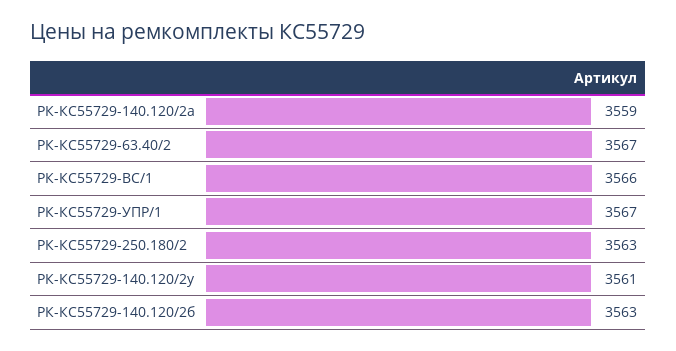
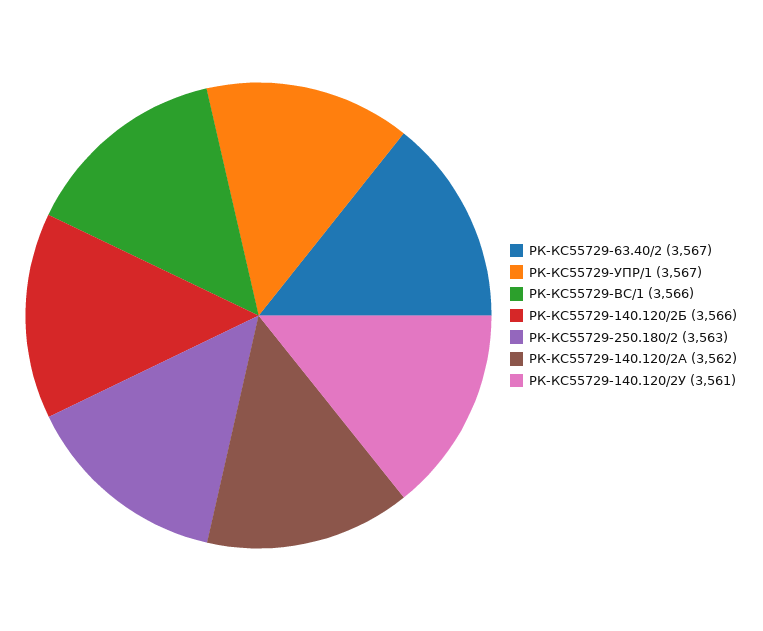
РК-КС55729-140.120/2а: 3559 -> 3562
РК-КС55729-140.120/2б: 3563 -> 3566

